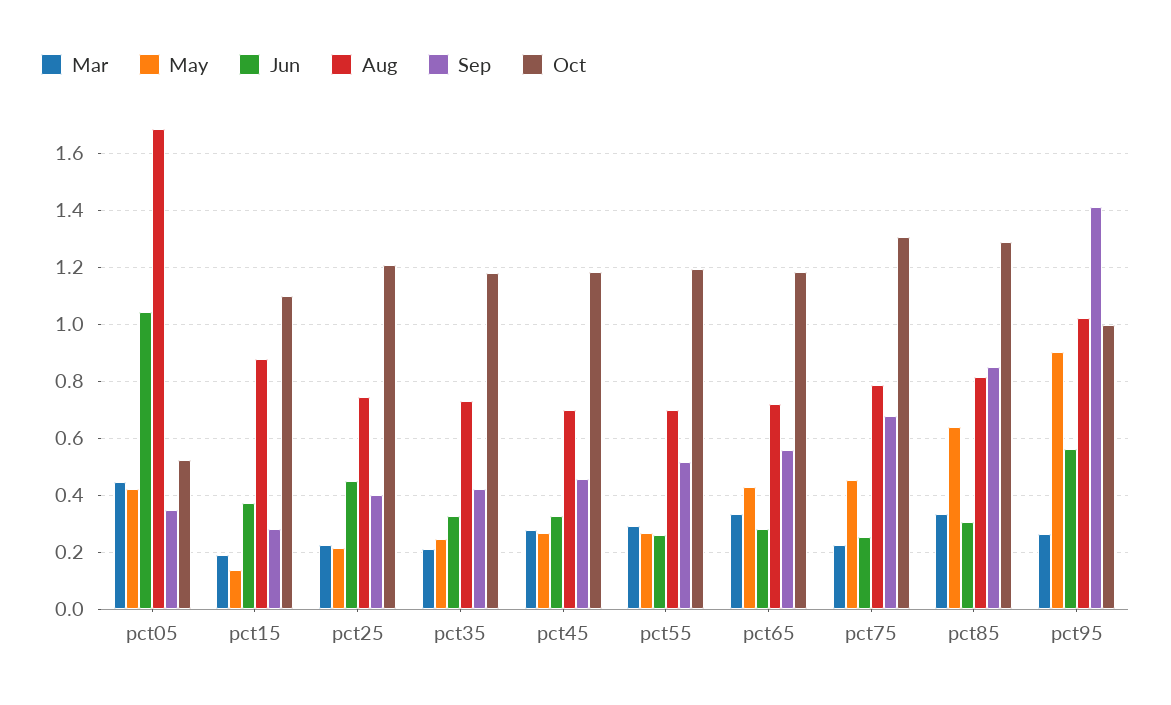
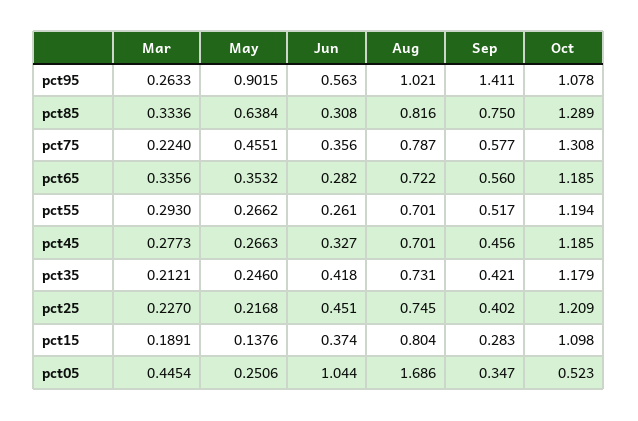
May, pct05: 0.425 -> 0.2506
Aug, pct15: 0.875 -> 0.804
Jun, pct35: 0.325 -> 0.418
May, pct65: 0.425 -> 0.3532
Jun, pct75: 0.25 -> 0.356
Sep, pct75: 0.675 -> 0.577
Sep, pct85: 0.85 -> 0.75
Oct, pct95: 1 -> 1.078

